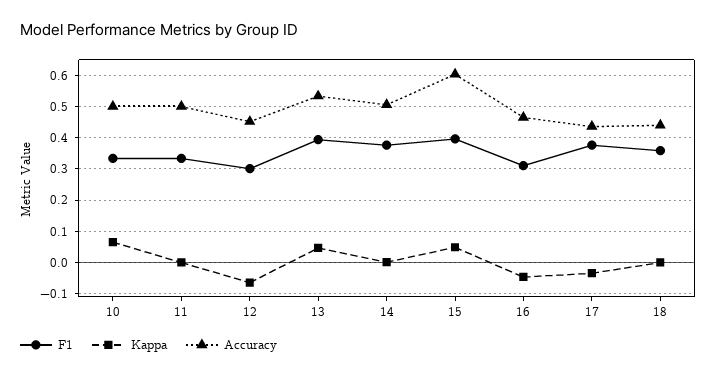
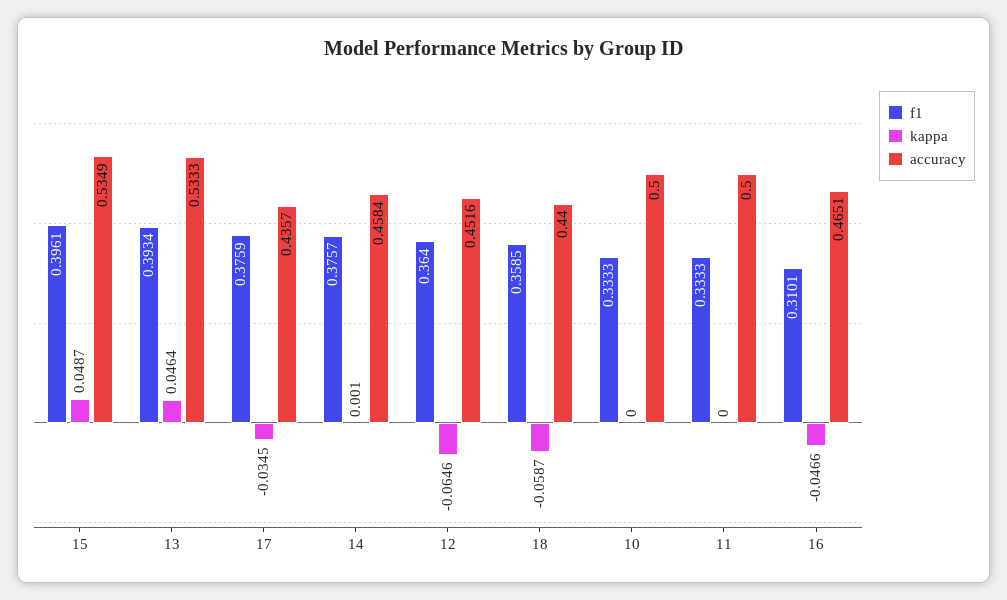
Kappa, 10: 0.06 -> 0
F1, 12: 0.3 -> 0.364
Accuracy, 14: 0.5 -> 0.4584
Accuracy, 15: 0.6 -> 0.5349
Kappa, 18: 0 -> -0.0587

